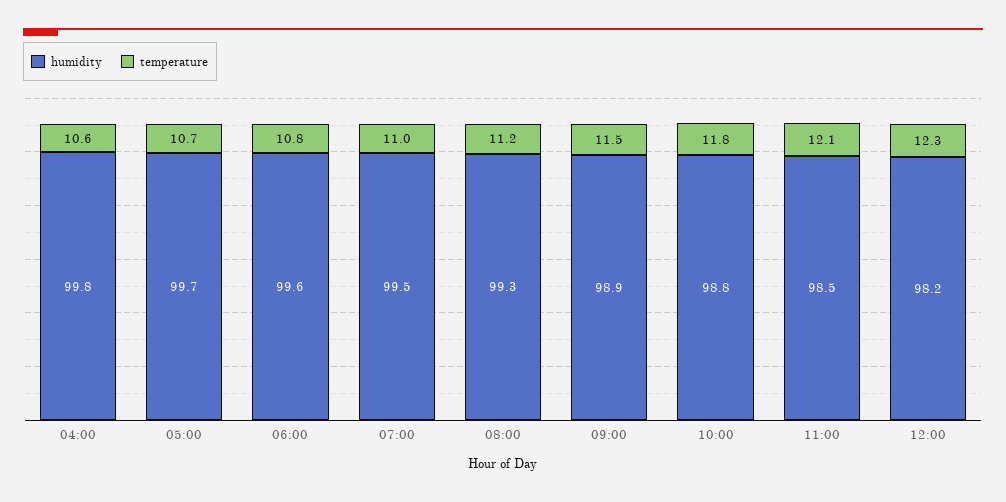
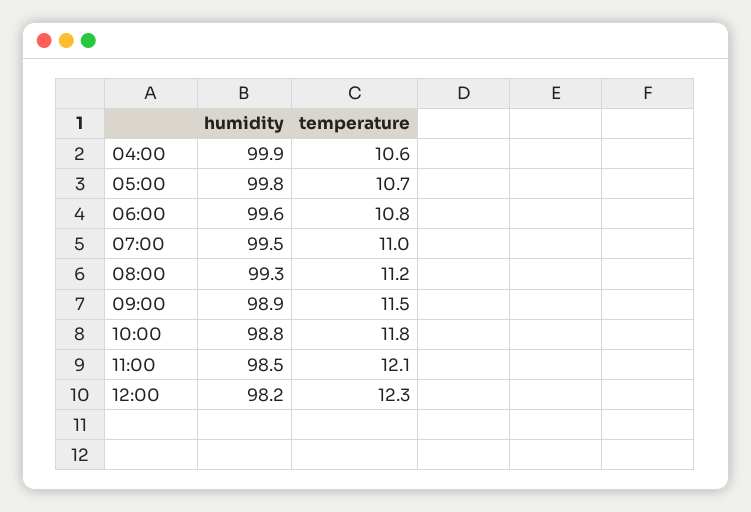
humidity, 04:00: 99.8 -> 99.9
humidity, 05:00: 99.7 -> 99.8

